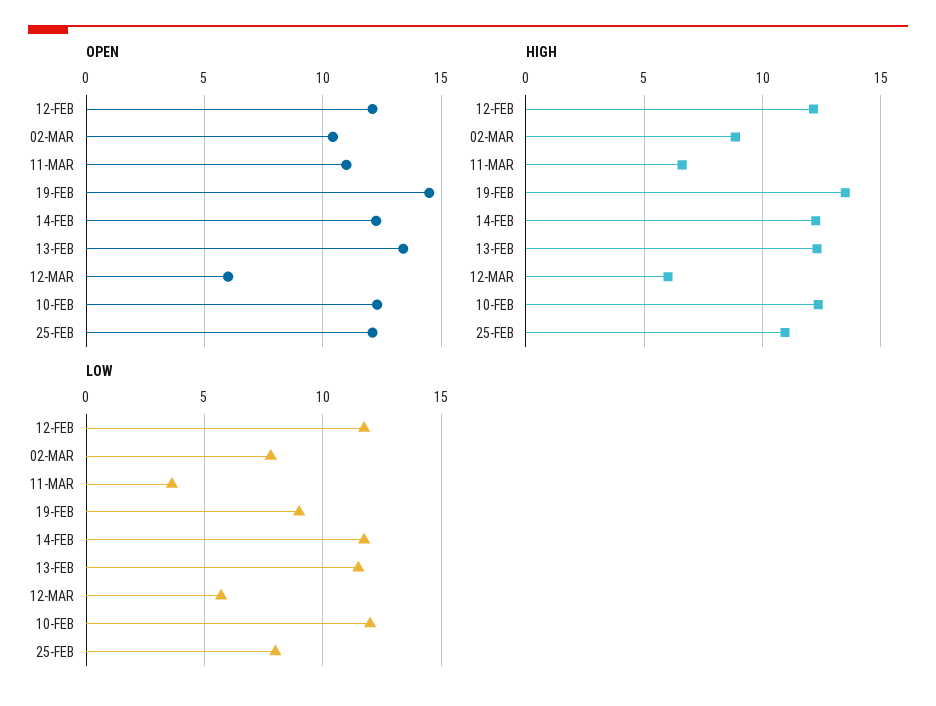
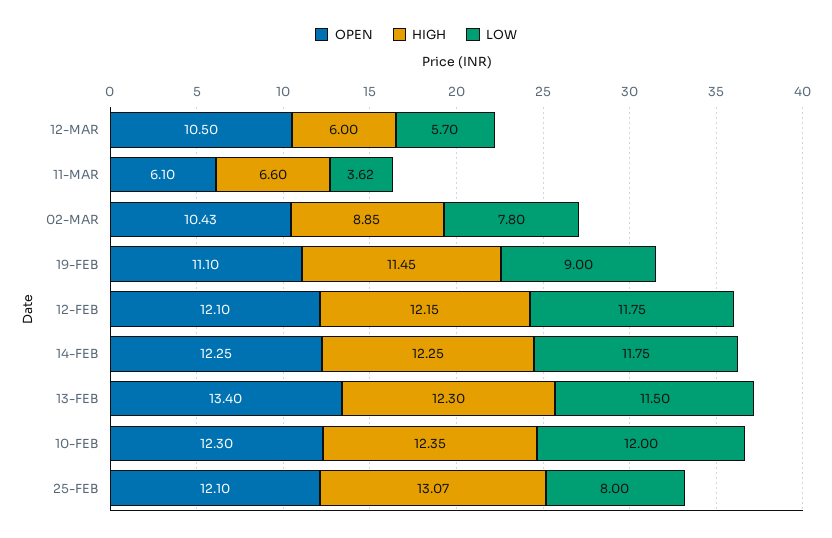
OPEN, 11-MAR: 11 -> 6.1
OPEN, 19-FEB: 14.5 -> 11.1
OPEN, 12-MAR: 6 -> 10.5
HIGH, 19-FEB: 13.5 -> 11.45
HIGH, 25-FEB: 11 -> 13.07

